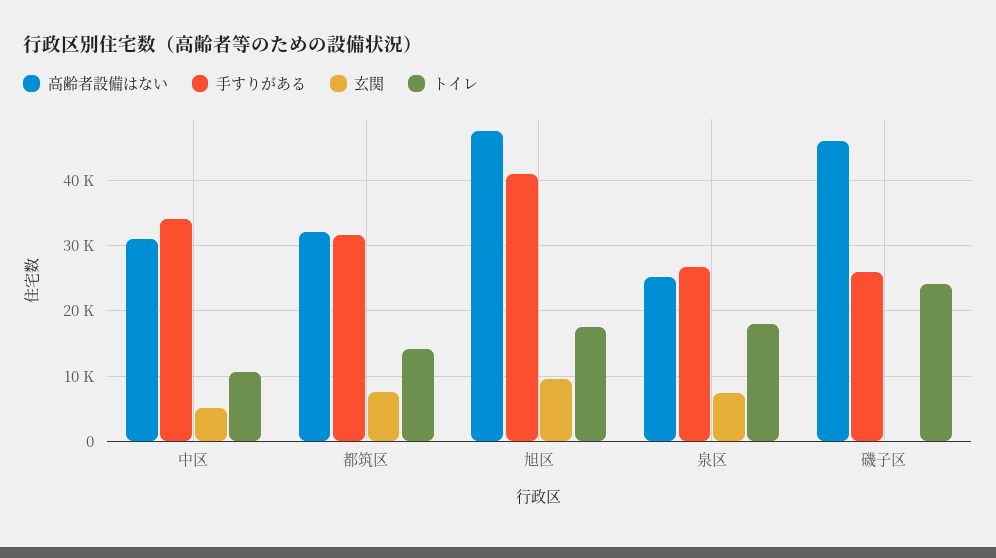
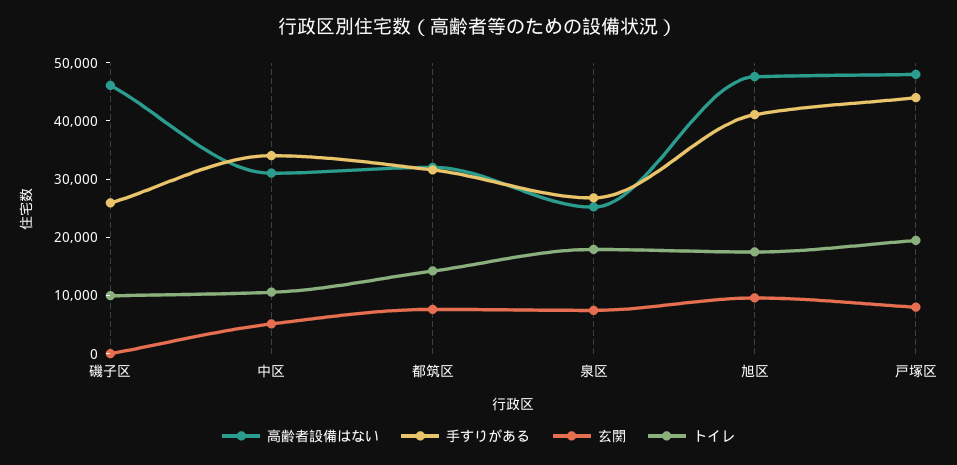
トイレ, 磯子区: 24000 -> 10000
高齢者設備はない, 戸塚区: none -> 48000
手すりがある, 戸塚区: none -> 44000
玄関, 戸塚区: none -> 8000
トイレ, 戸塚区: none -> 20000

